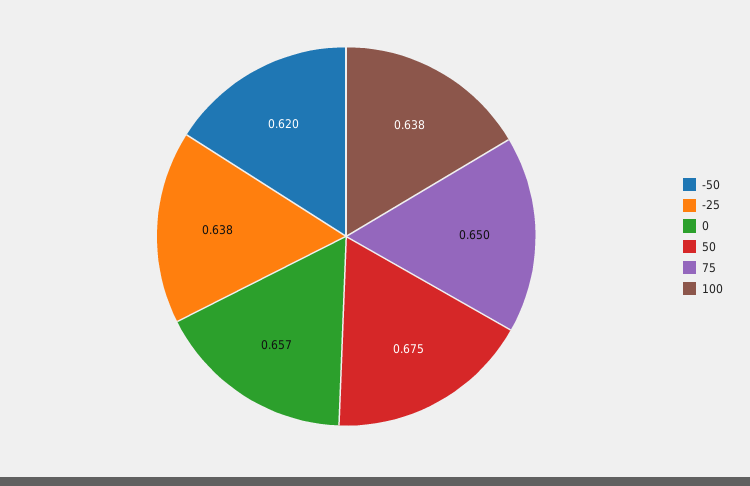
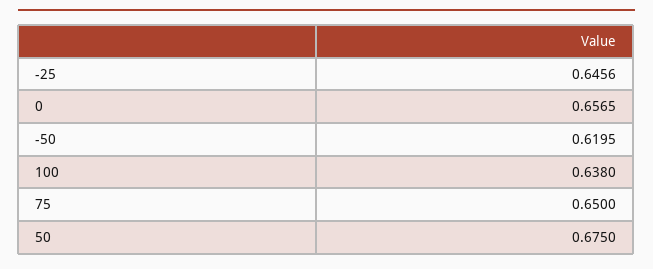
-25: 0.638 -> 0.6456

